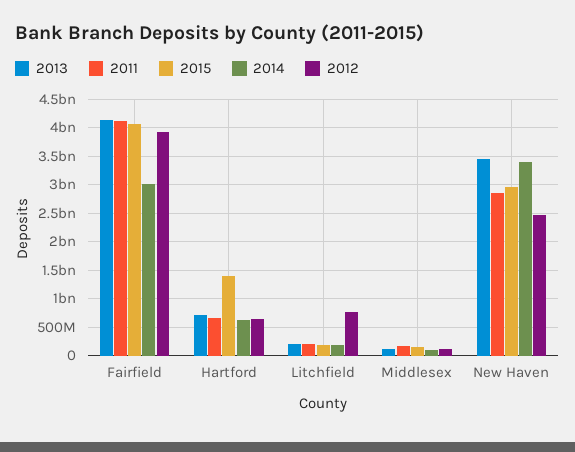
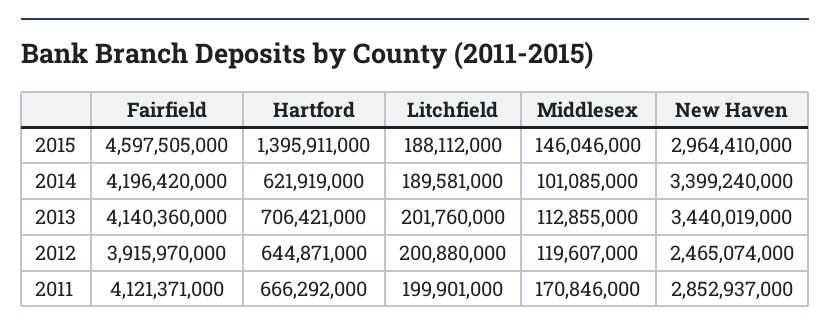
2015, Fairfield: 4000000000 -> 4597505000
2014, Fairfield: 3000000000 -> 4196420000
2012, Litchfield: 750000000 -> 200880000

